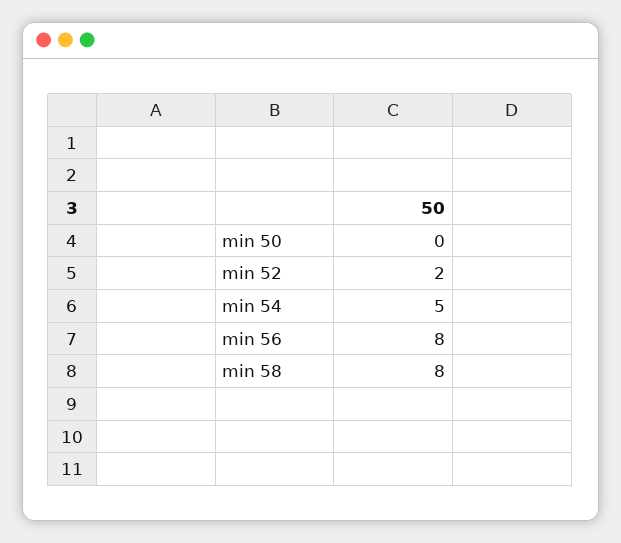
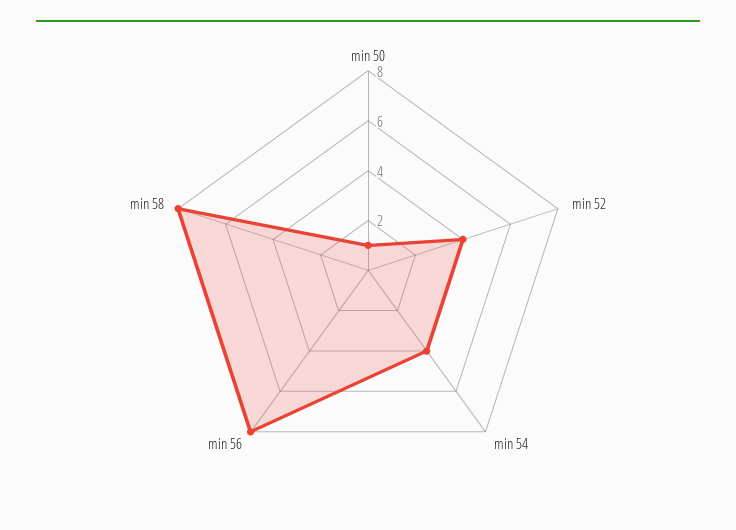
min 50: 0 -> 1
min 52: 2 -> 4
min 54: 5 -> 4

